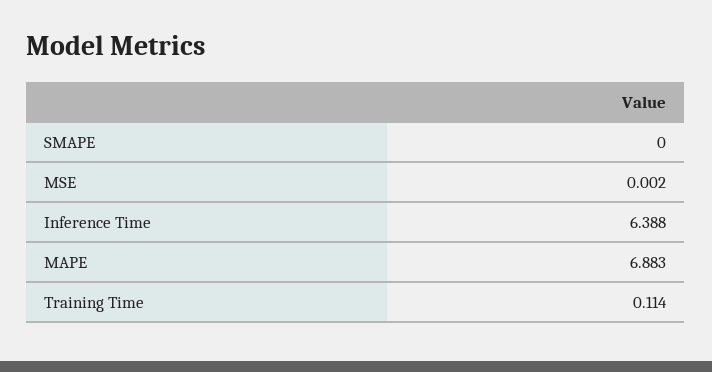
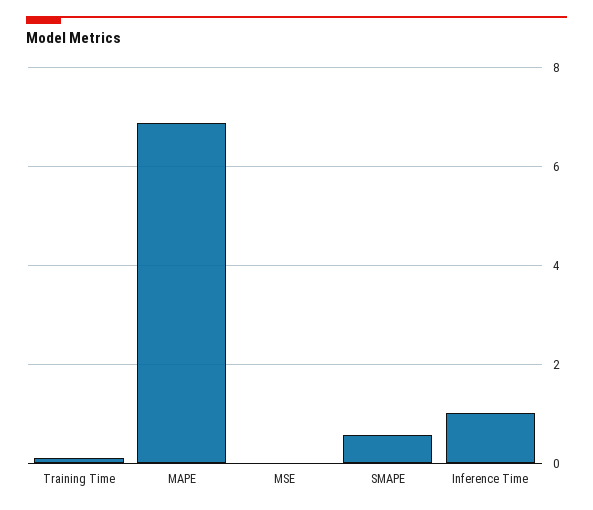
SMAPE: 0 -> 0.6
Inference Time: 6.388 -> 1

